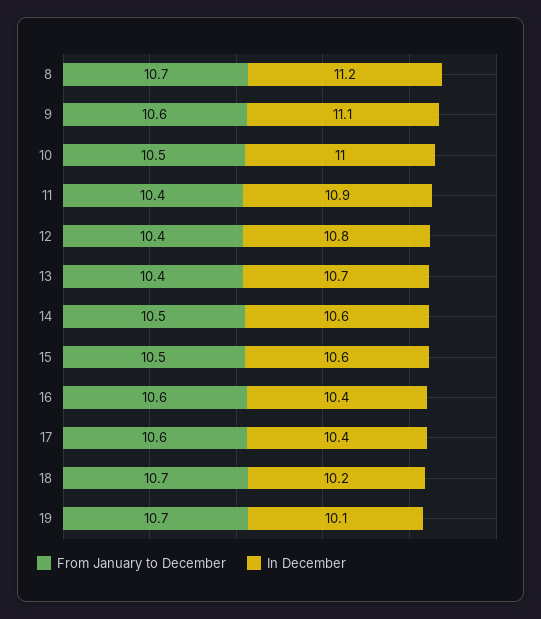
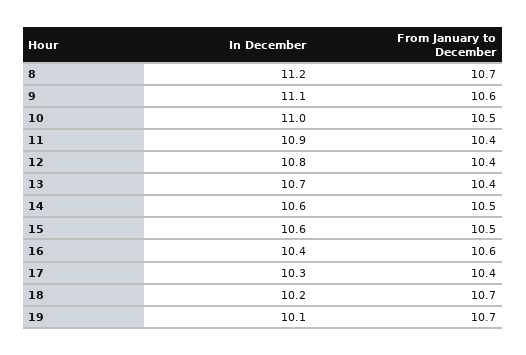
From January to December, 17: 10.6 -> 10.4
In December, 17: 10.4 -> 10.3

